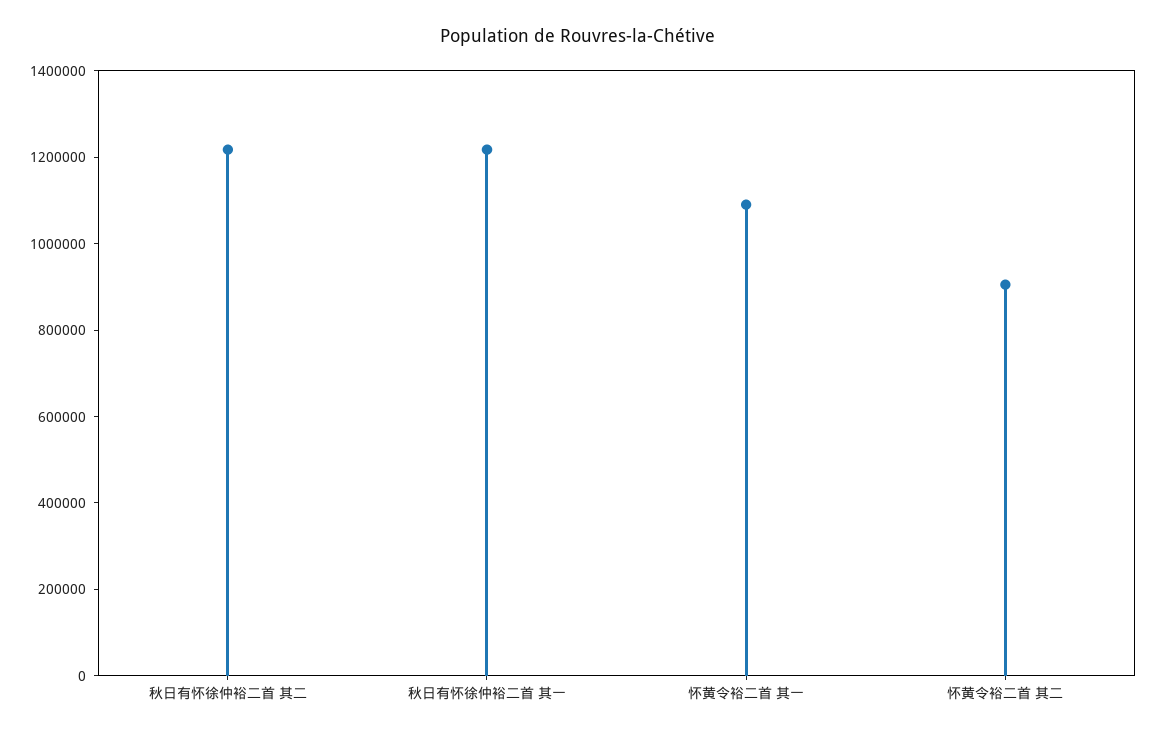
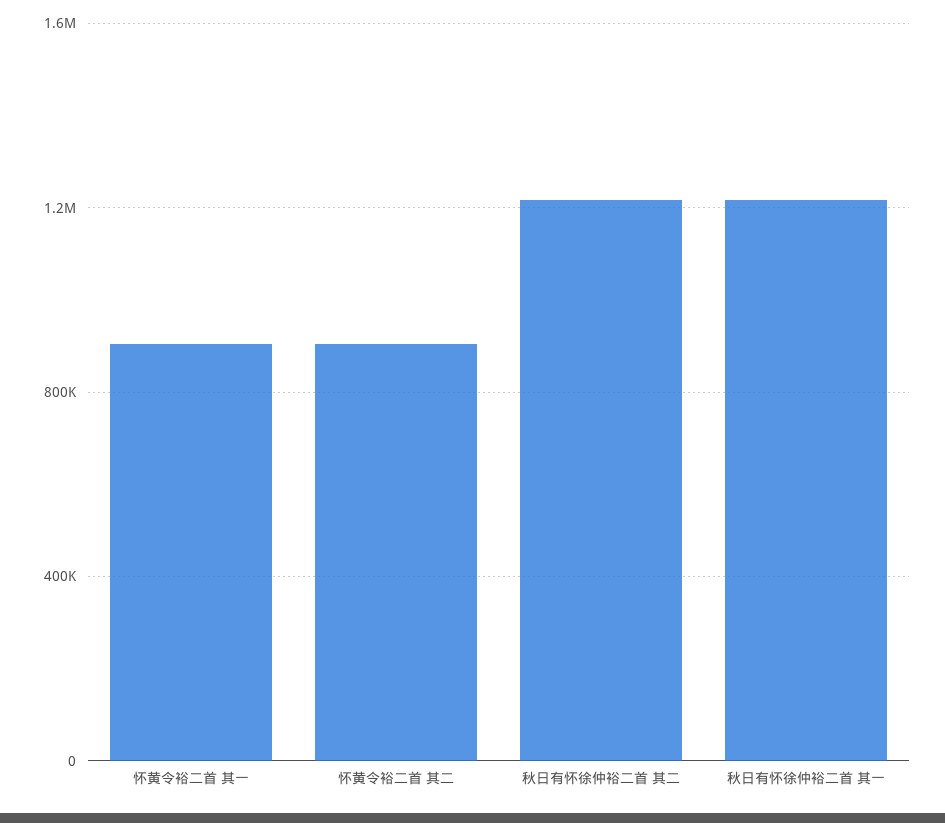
怀黄令裕二首 其一: 1100000 -> 900000

